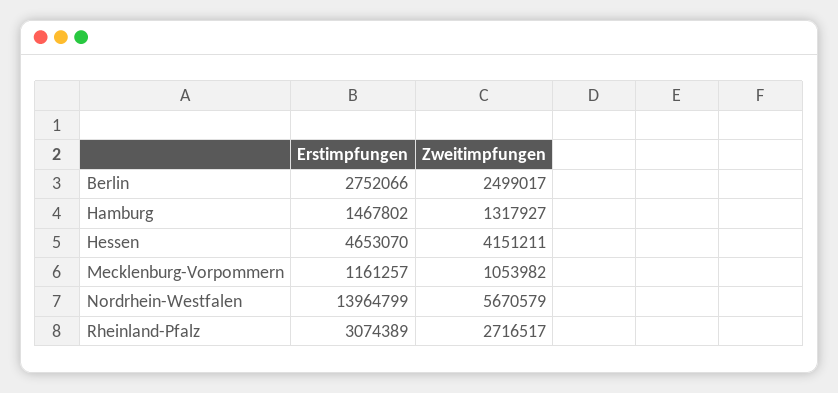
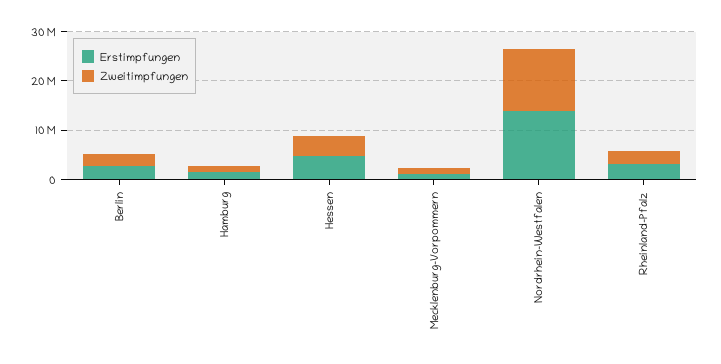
Zweitimpfungen, Nordrhein-Westfalen: 5670579 -> 12000000

